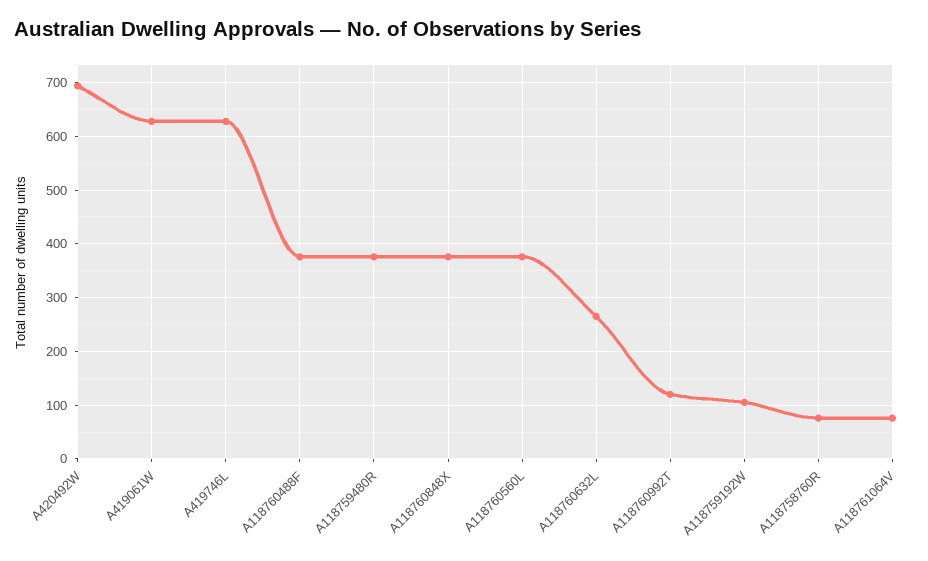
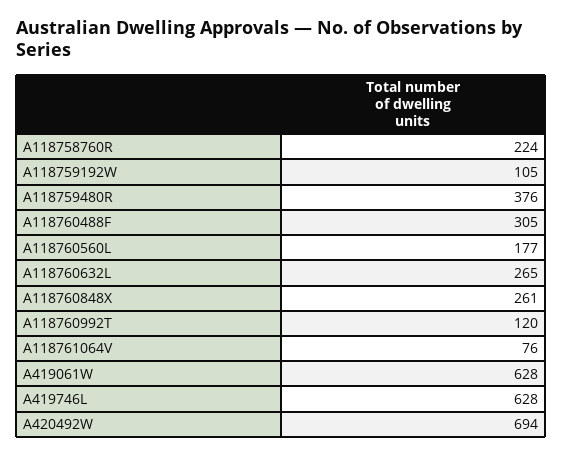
A118760488F: 380 -> 305
A118760848X: 380 -> 261
A118760560L: 380 -> 177
A118758760R: 80 -> 224

